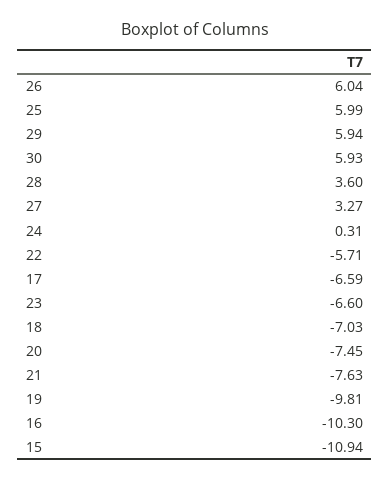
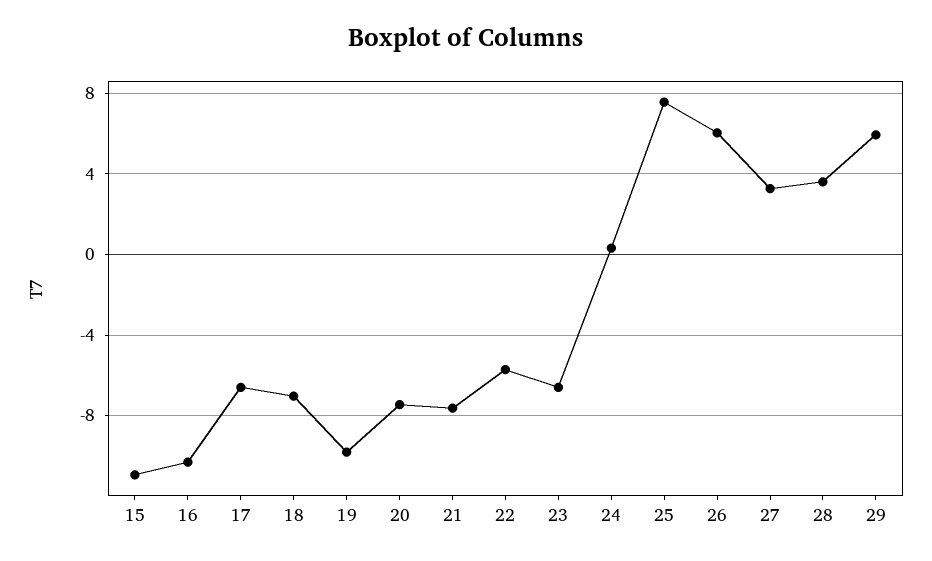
25: 5.99 -> 7.5
30: 5.93 -> none

